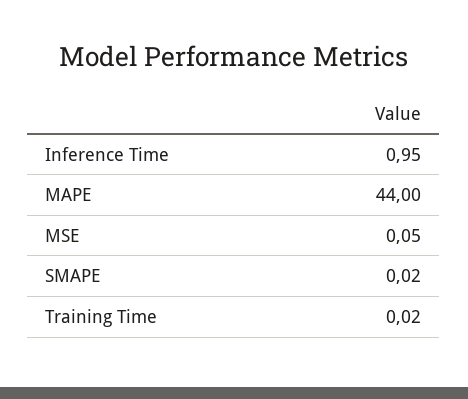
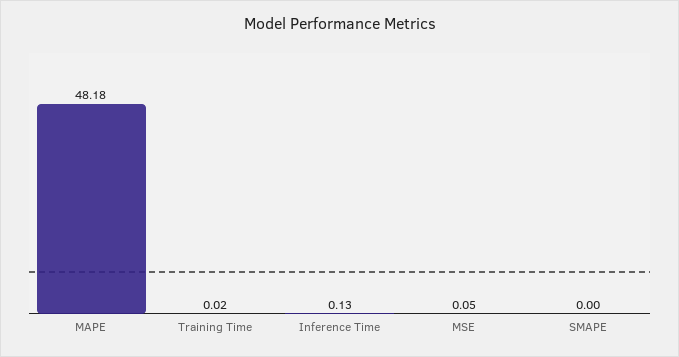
Inference Time: 0.95 -> 0.13
MAPE: 44 -> 48.18
SMAPE: 0.02 -> 0

